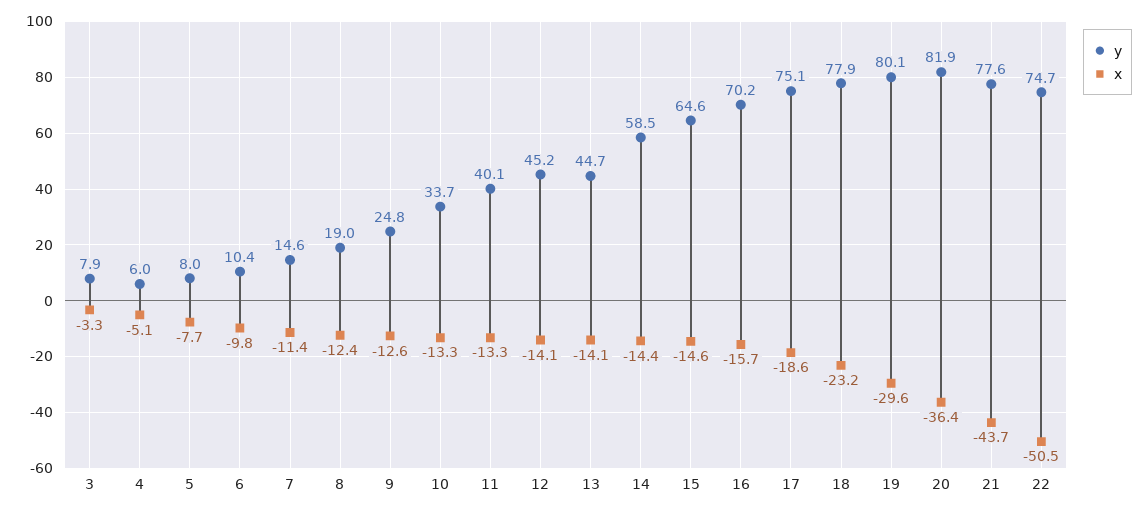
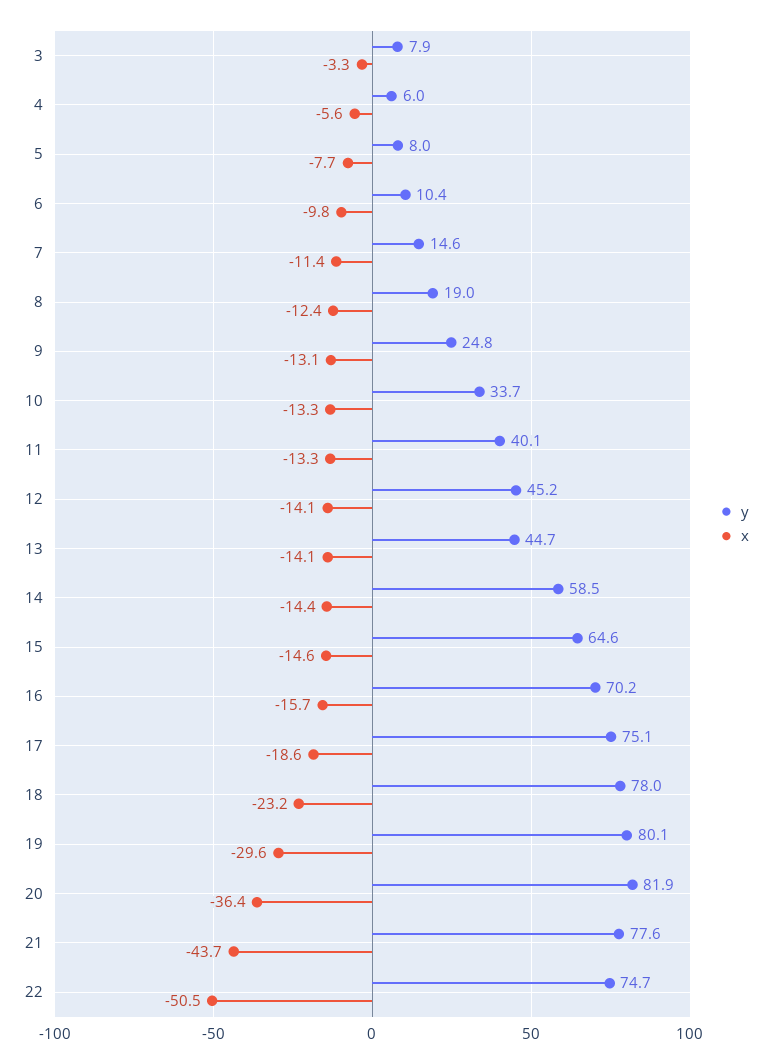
x, 4: -5.1 -> -5.6
x, 9: -12.6 -> -13.1
y, 18: 77.9 -> 78

